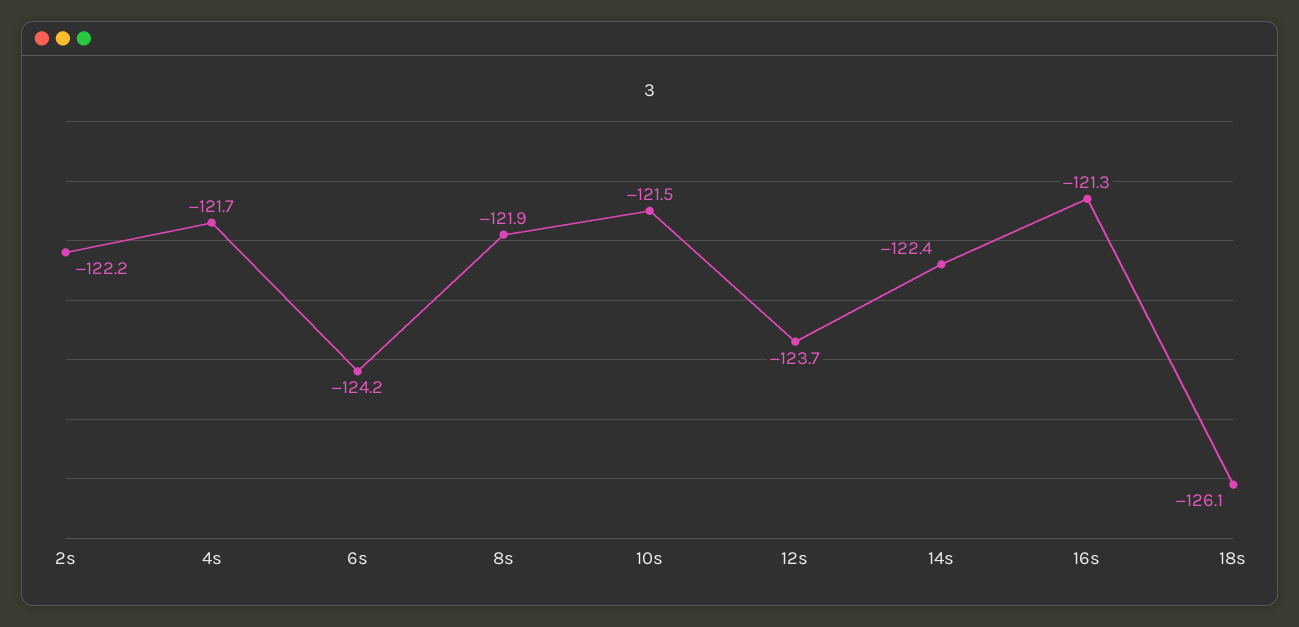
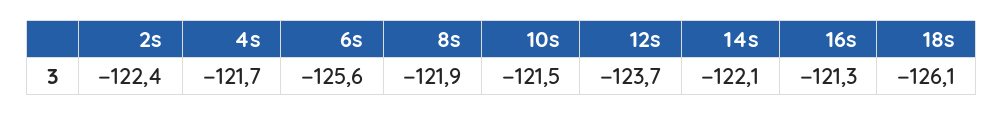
2s: -122.2 -> -122.4
6s: -124.2 -> -125.6
14s: -122.4 -> -122.1

